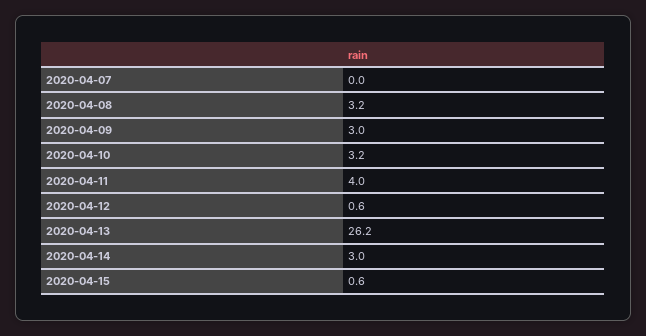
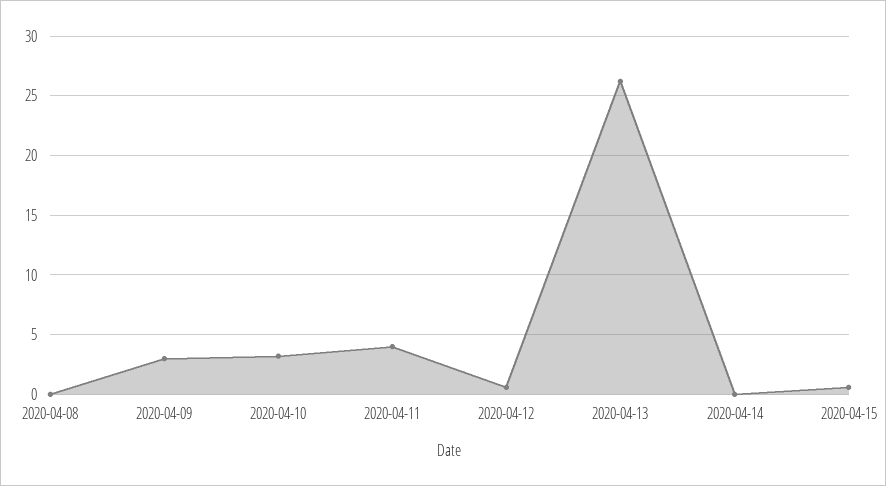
2020-04-07: 0 -> none
2020-04-08: 3.2 -> 0
2020-04-14: 3 -> 0

